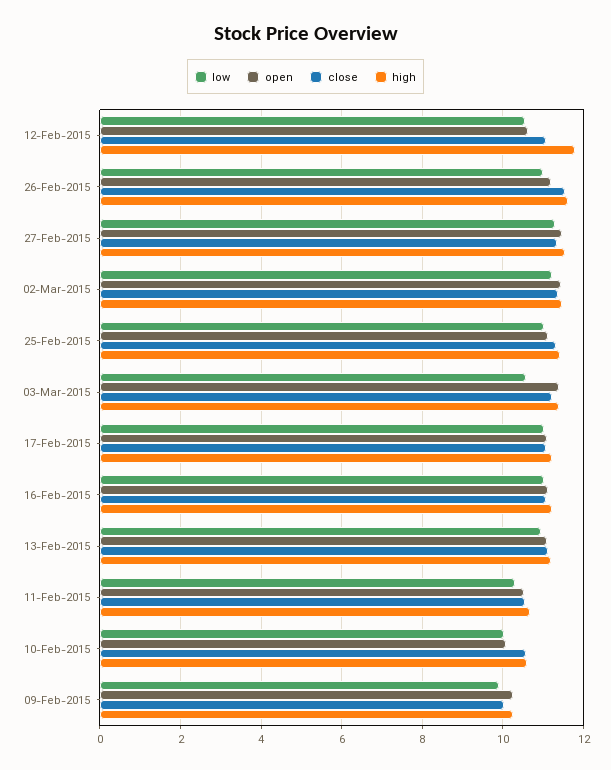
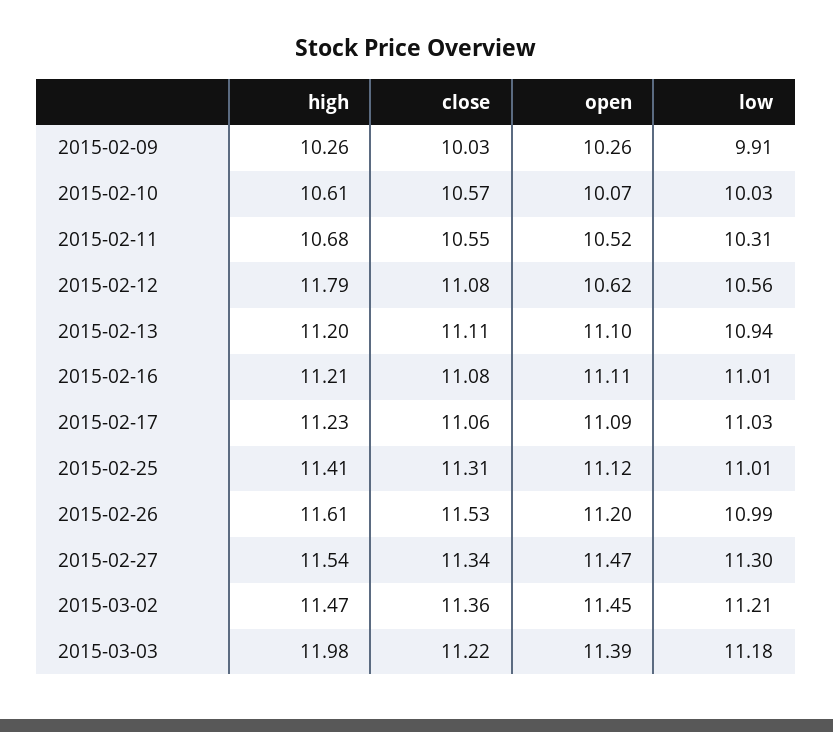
low, 03-Mar-2015: 10.6 -> 11.18
high, 03-Mar-2015: 11.4 -> 11.98

